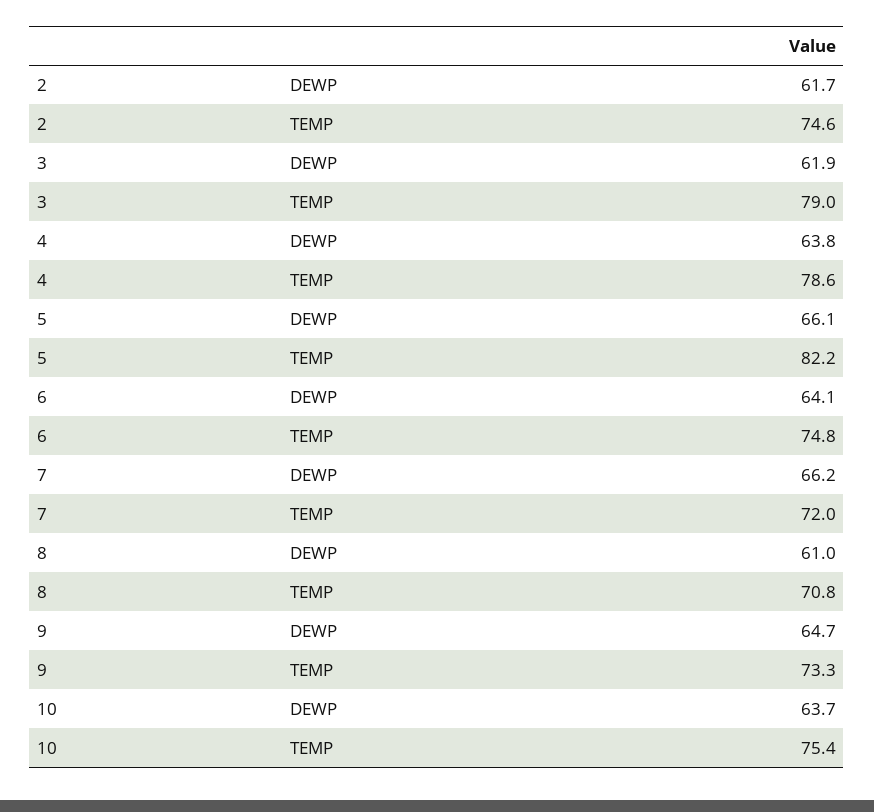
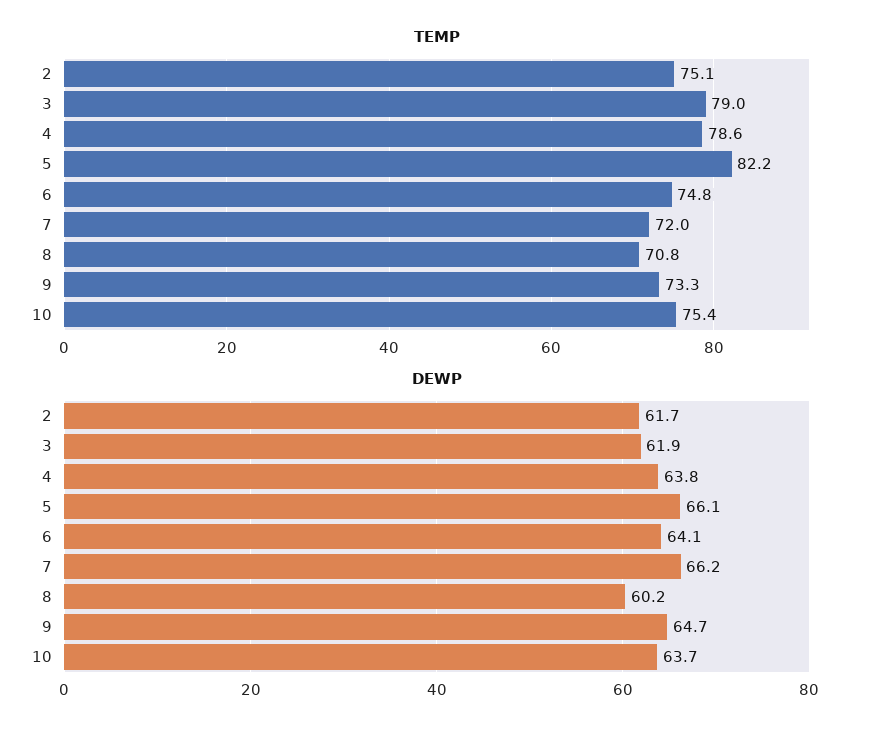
TEMP, 2: 74.6 -> 75.1
DEWP, 8: 61 -> 60.2

